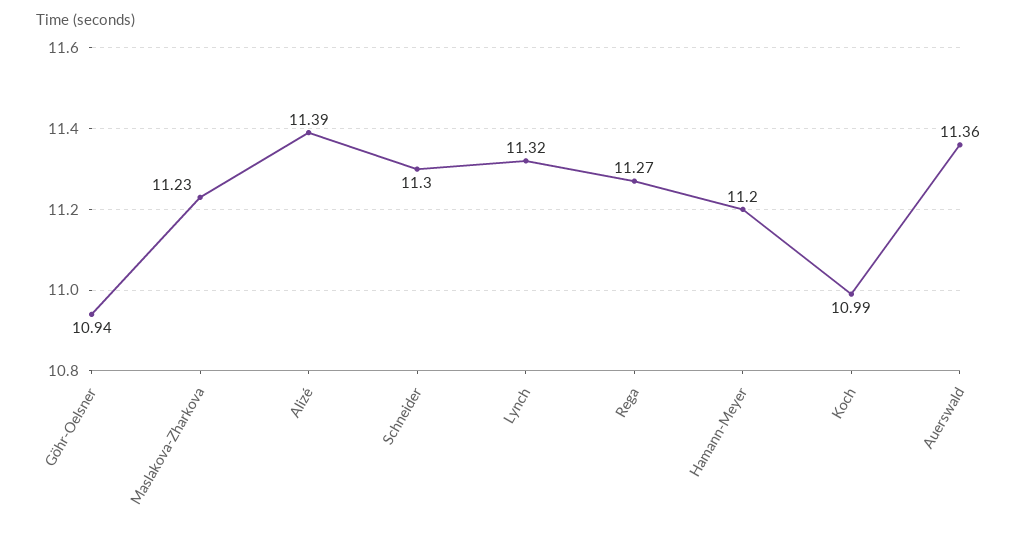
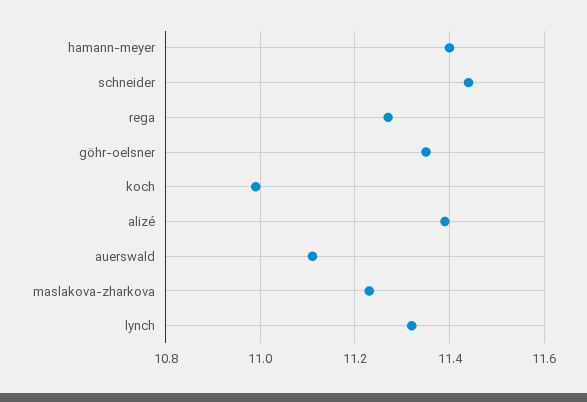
Göhr-Oelsner: 10.94 -> 11.35
Schneider: 11.3 -> 11.45
Hamann-Meyer: 11.2 -> 11.4
Auerswald: 11.36 -> 11.1

